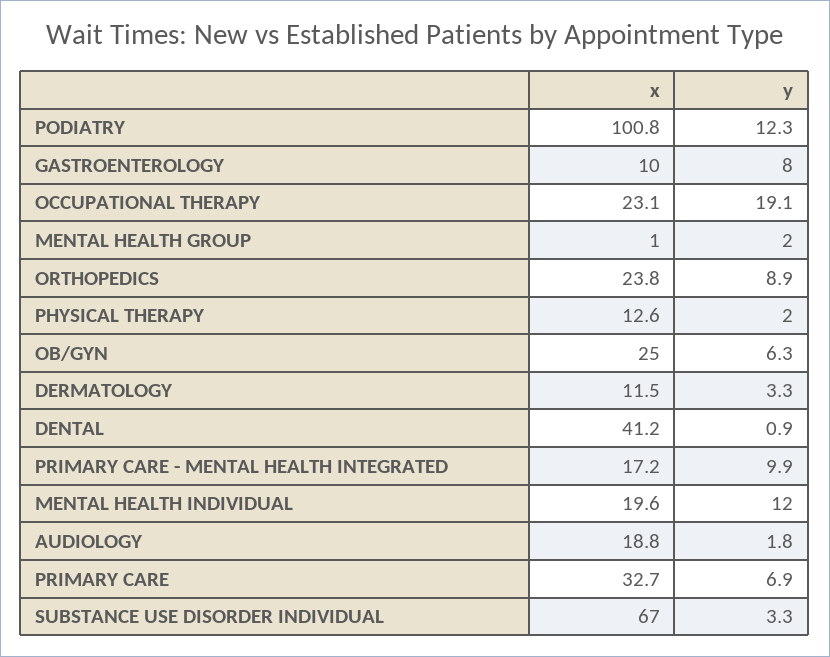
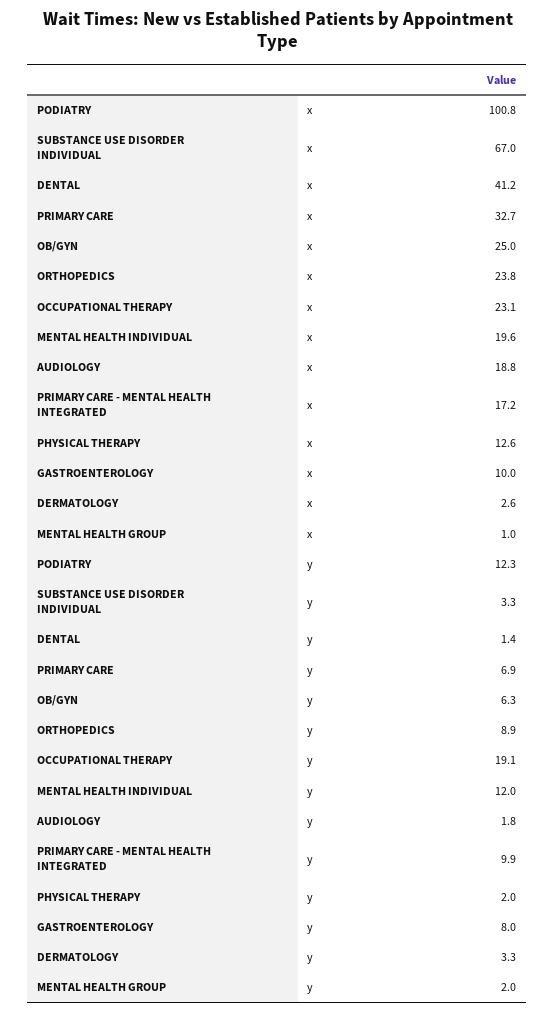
x, DERMATOLOGY: 11.5 -> 2.6
y, DENTAL: 0.9 -> 1.4

